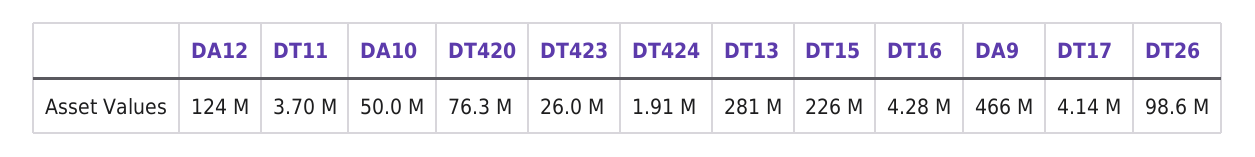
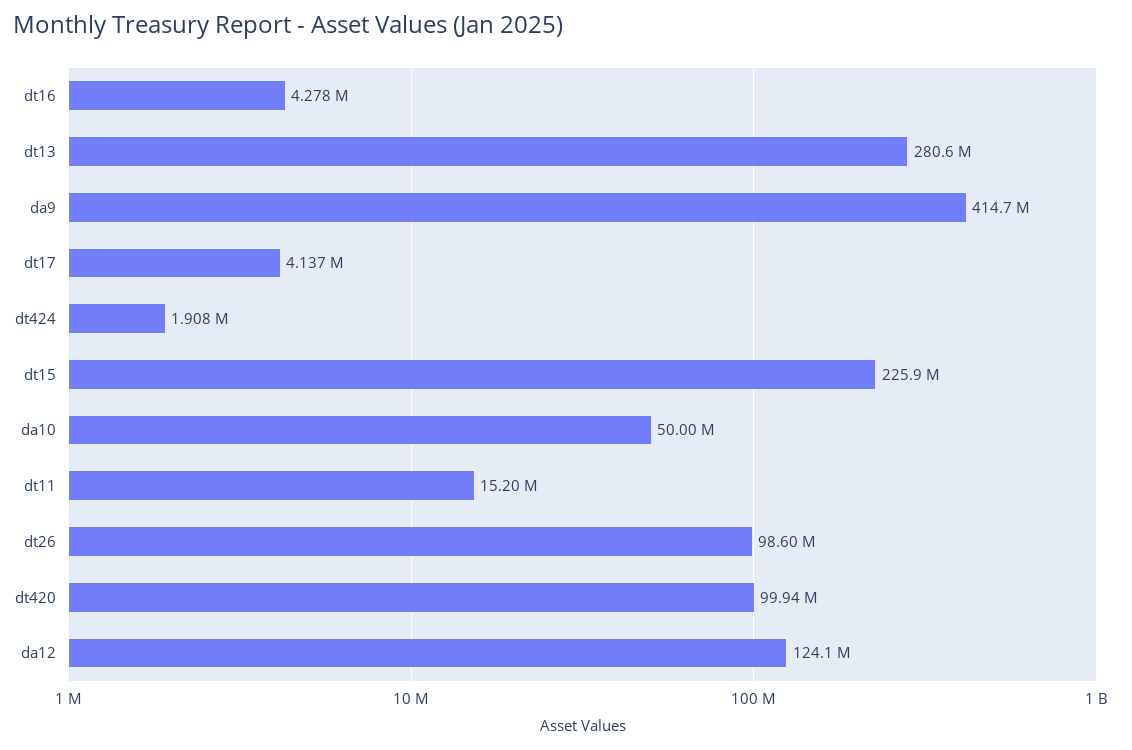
DT11: 3700000 -> 15200000
DT420: 76300000 -> 99940000
DT423: 26000000 -> none
DA9: 466000000 -> 414700000

